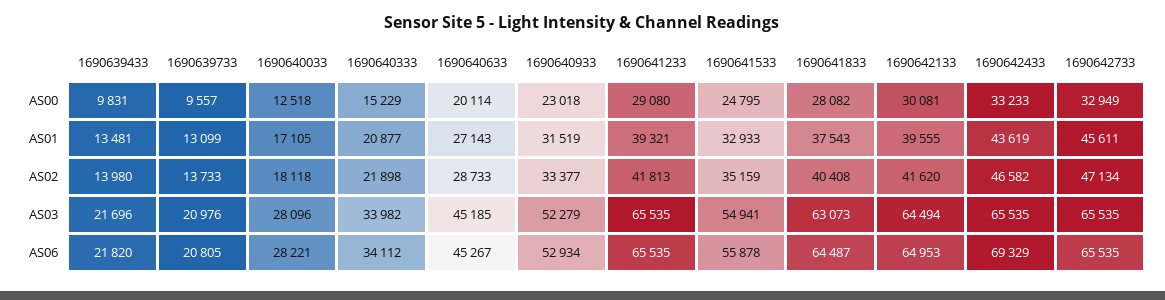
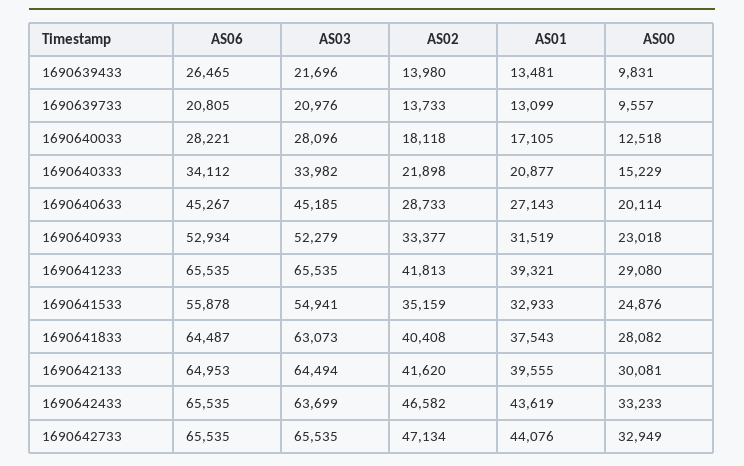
1690641533, AS00: 24795 -> 24876
1690642733, AS01: 45611 -> 44076
1690642433, AS03: 65535 -> 63699
1690639433, AS06: 21820 -> 26465
1690642433, AS06: 69329 -> 65535

